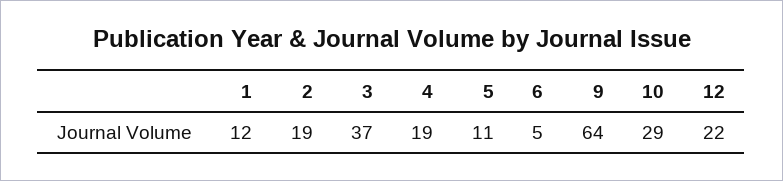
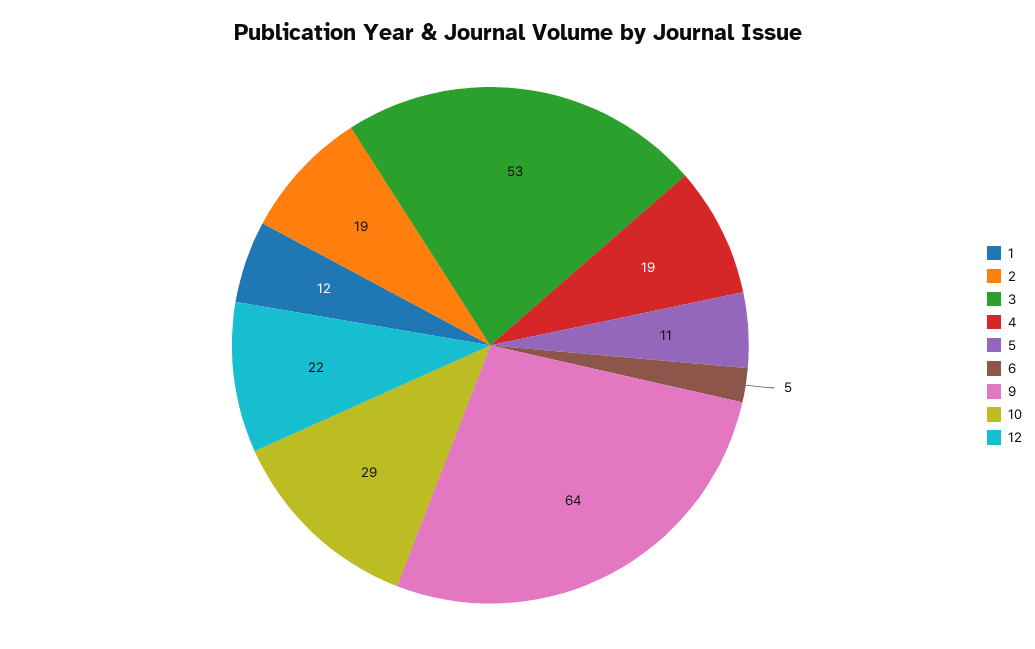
3: 37 -> 53

